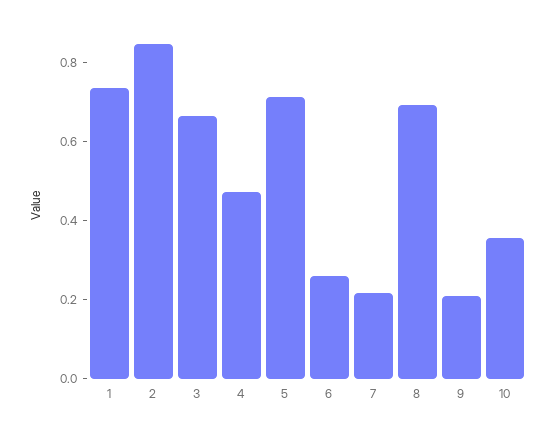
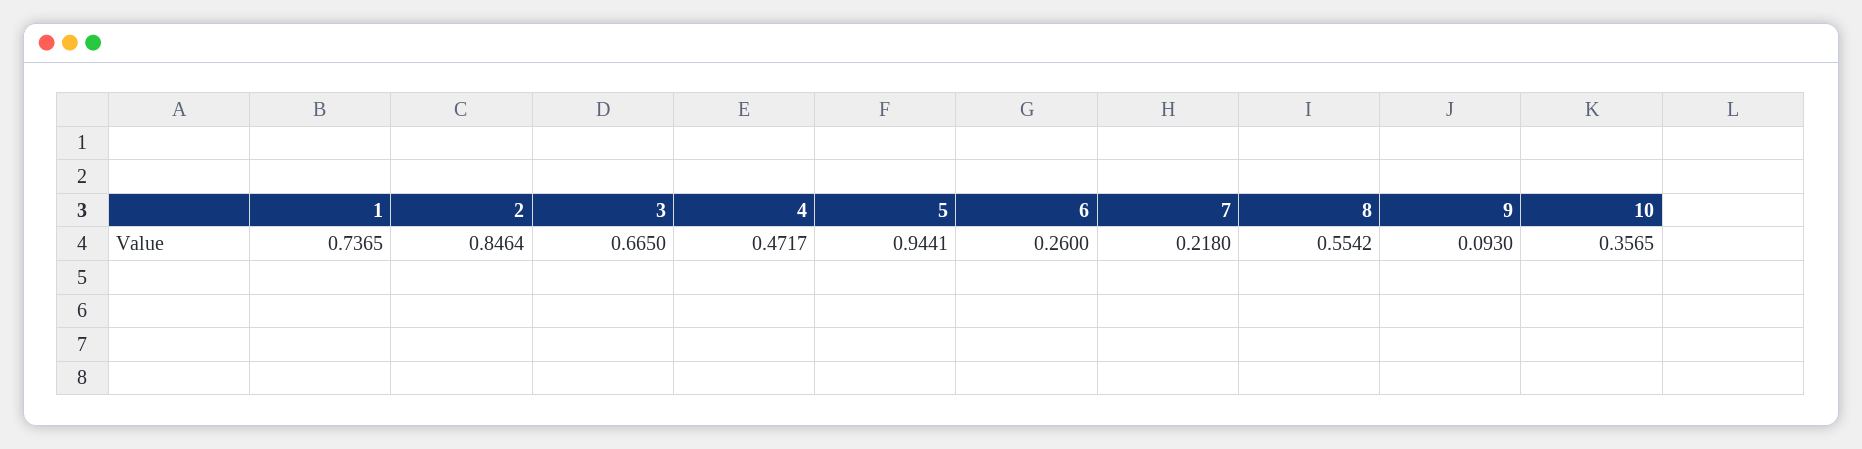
5: 0.7 -> 0.9441
8: 0.7 -> 0.5542
9: 0.2 -> 0.093

